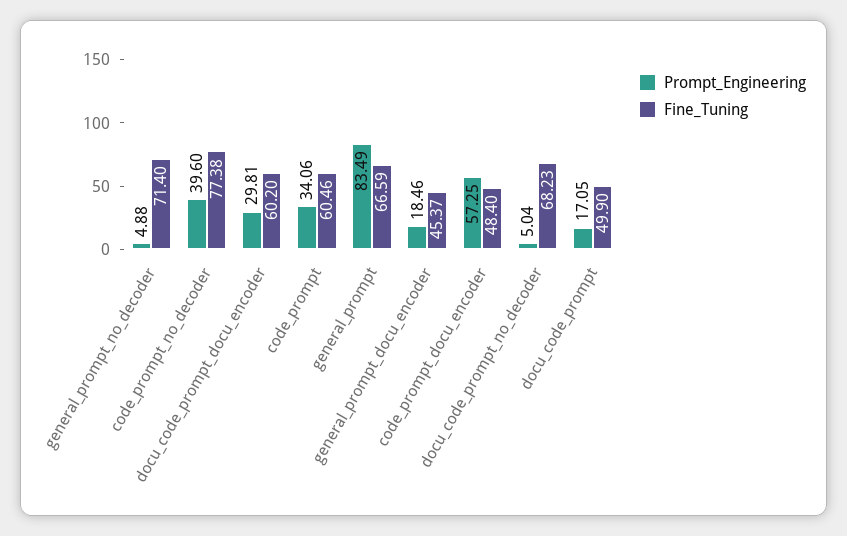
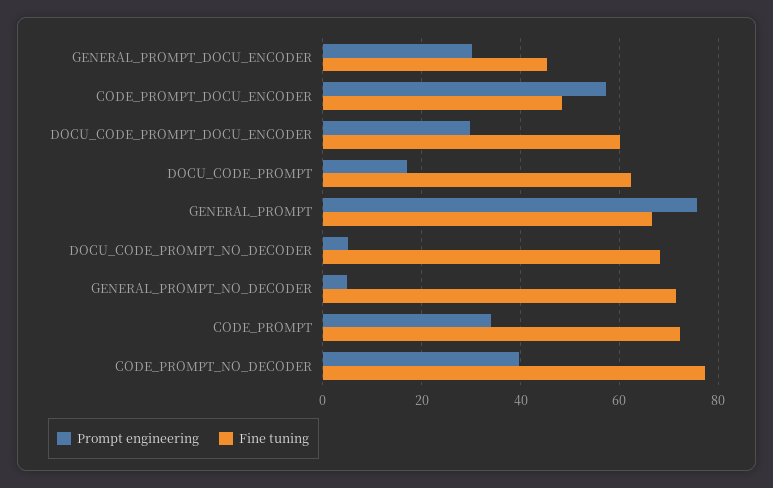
Fine_Tuning, code_prompt: 60.46 -> 72
Prompt_Engineering, general_prompt: 83.49 -> 76
Prompt_Engineering, general_prompt_docu_encoder: 18.46 -> 30
Fine_Tuning, docu_code_prompt: 49.9 -> 62

